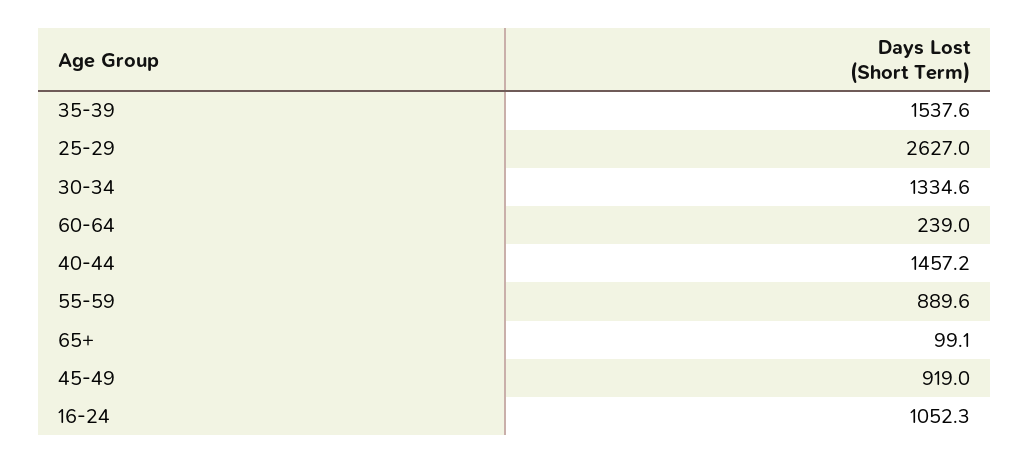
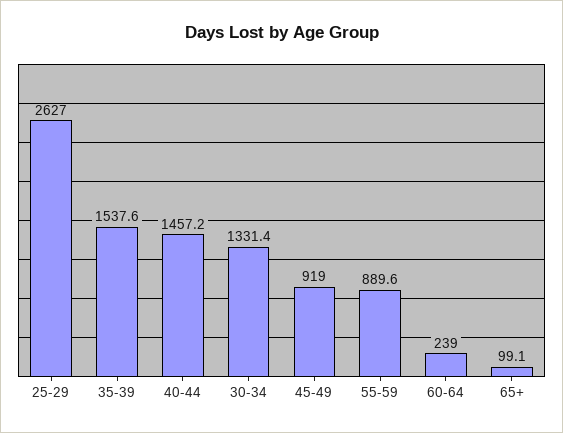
30-34: 1334.6 -> 1331.4
16-24: 1052.3 -> none

